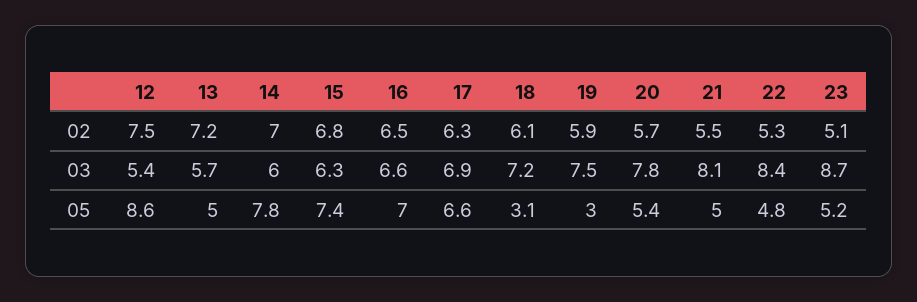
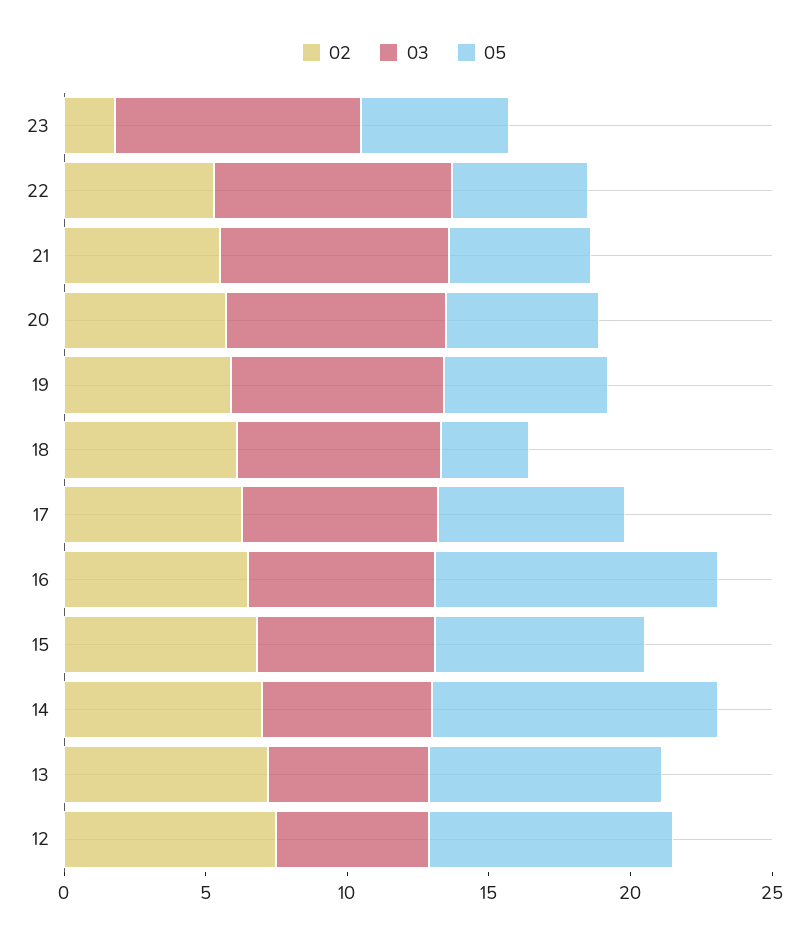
02, 23: 5.1 -> 2
05, 13: 5 -> 8
05, 14: 7.8 -> 10
05, 16: 7 -> 10
05, 19: 3 -> 6

